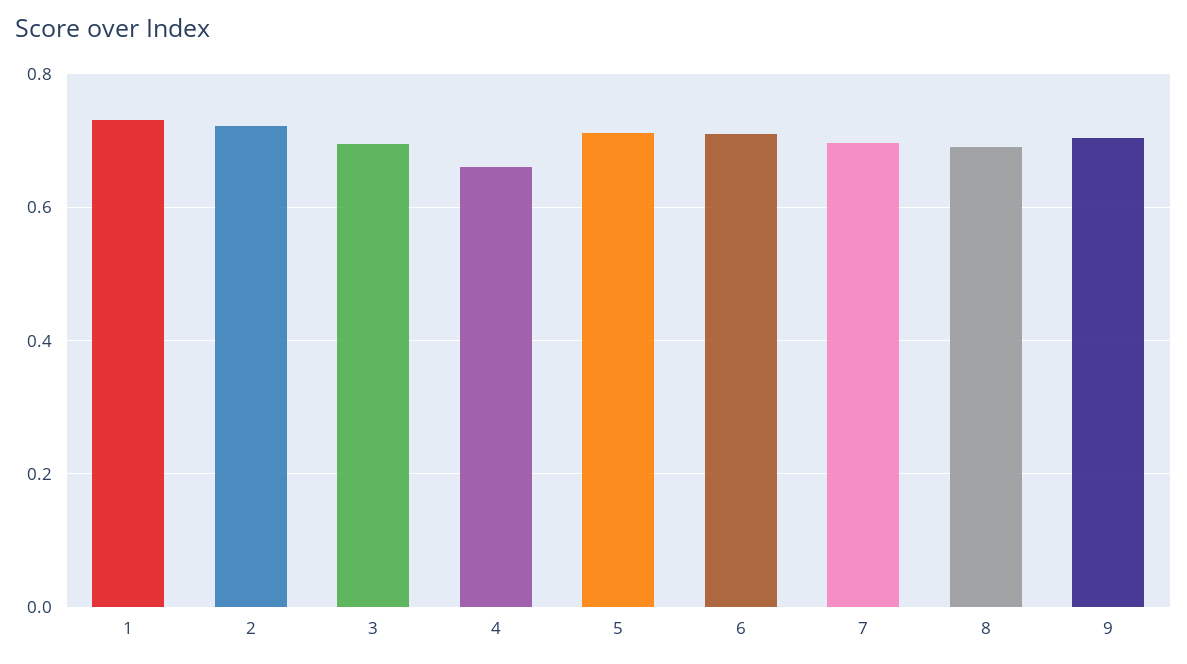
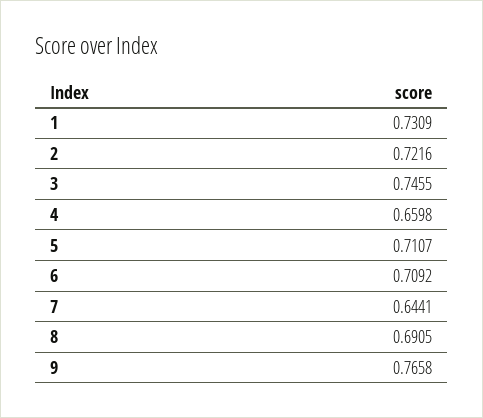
3: 0.7 -> 0.7455
7: 0.7 -> 0.6441
9: 0.7 -> 0.7658

